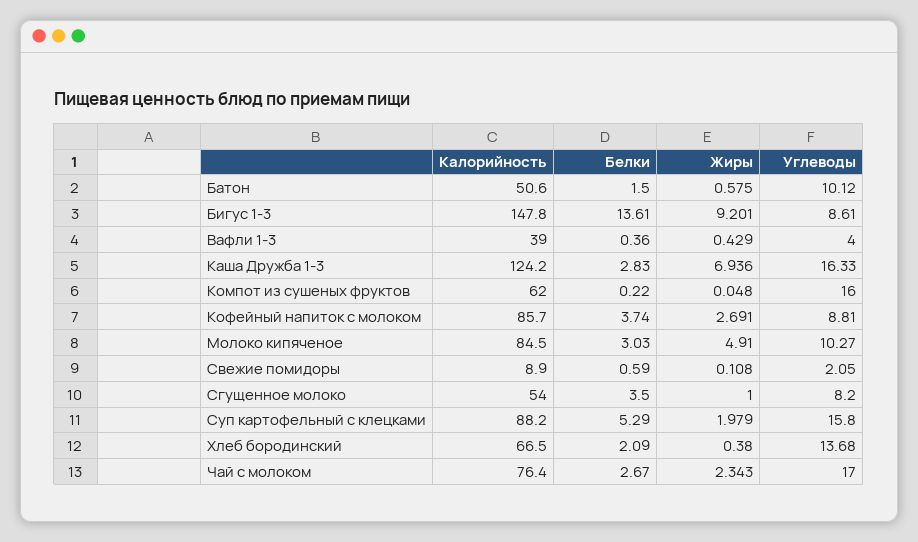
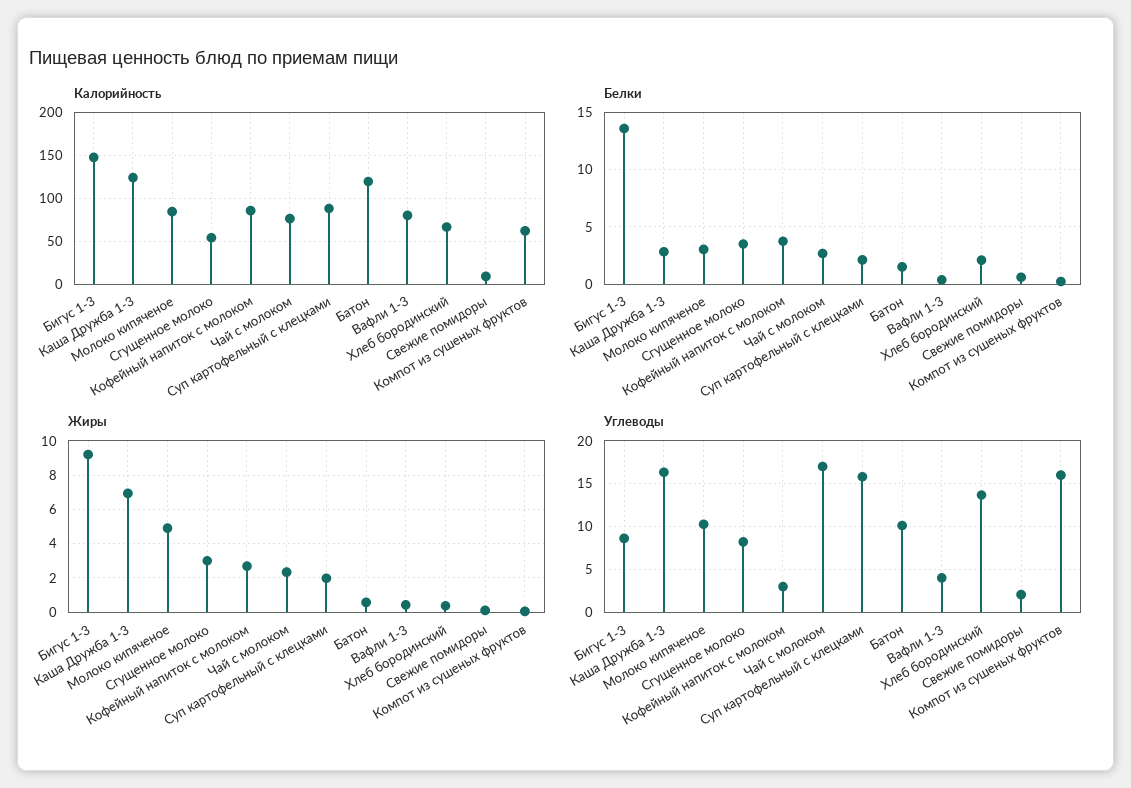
Калорийность, Батон: 50.6 -> 120
Калорийность, Вафли 1-3: 39 -> 80
Углеводы, Кофейный напиток с молоком: 8.81 -> 3
Жиры, Сгущенное молоко: 1 -> 3
Белки, Суп картофельный с клецками: 5.29 -> 2

